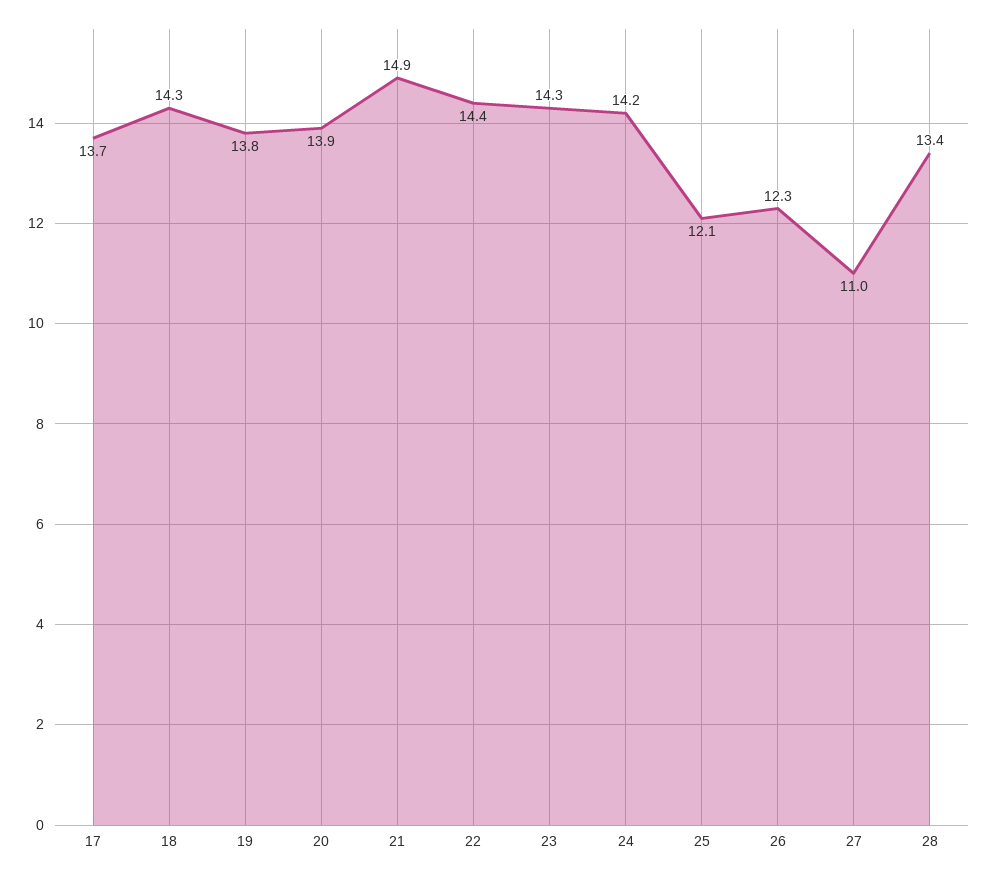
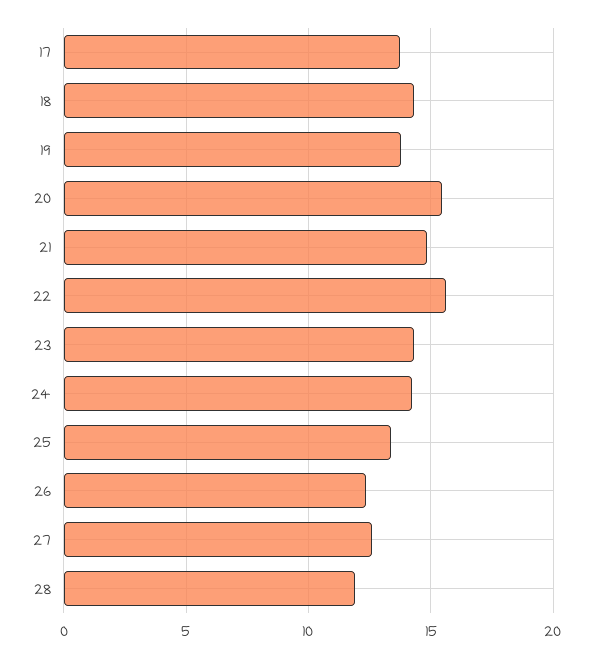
20: 13.9 -> 15.5
22: 14.4 -> 15.5
25: 12.1 -> 13.5
27: 11 -> 12.5
28: 13.4 -> 12

